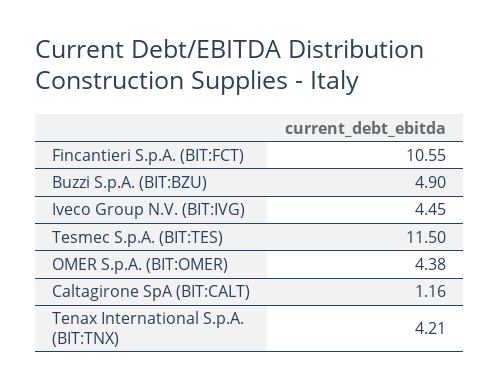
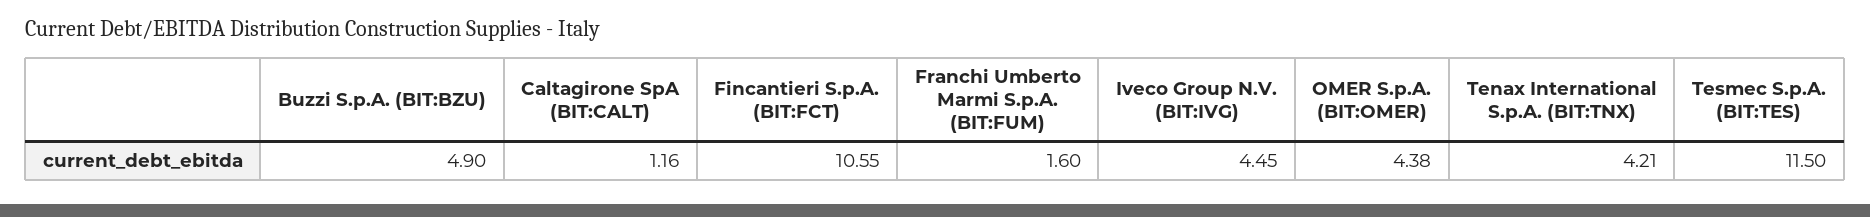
Franchi Umberto Marmi S.p.A. (BIT:FUM): none -> 1.6

